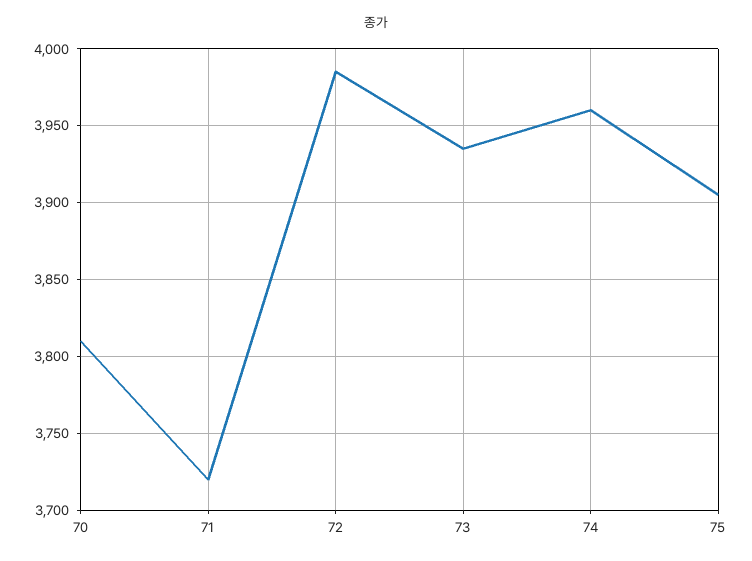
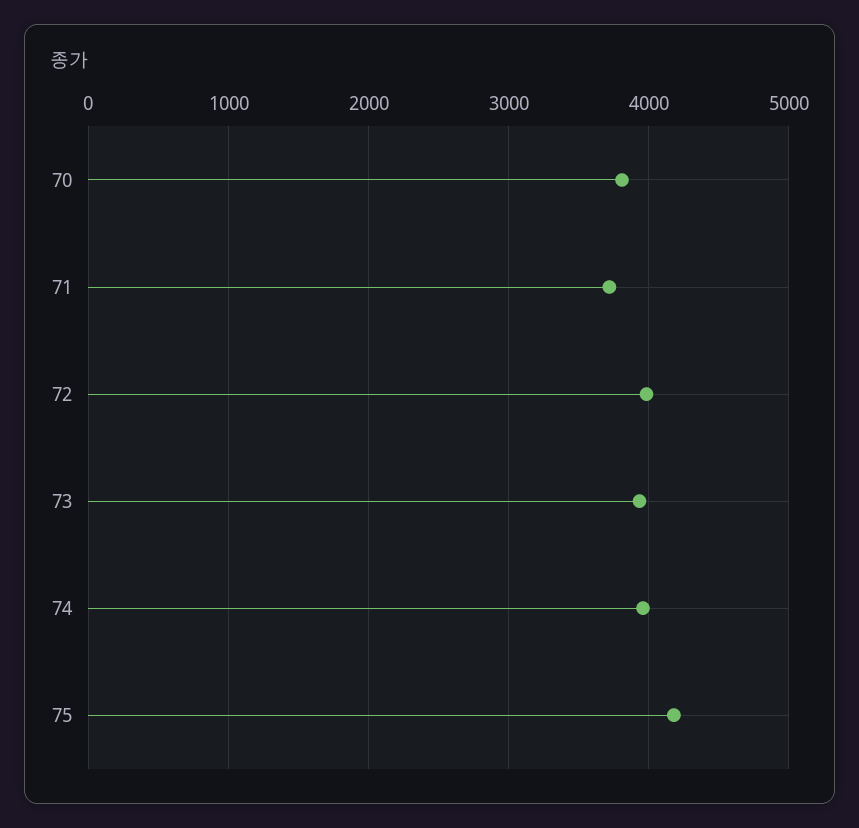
75: 3905 -> 4200

